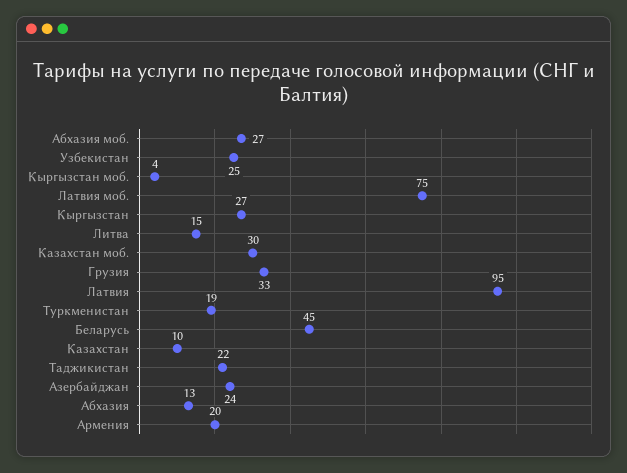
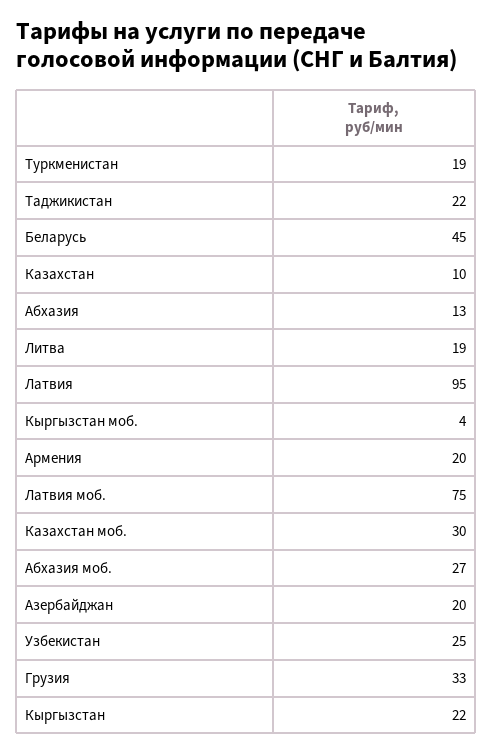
Кыргызстан: 27 -> 22
Литва: 15 -> 19
Азербайджан: 24 -> 20

